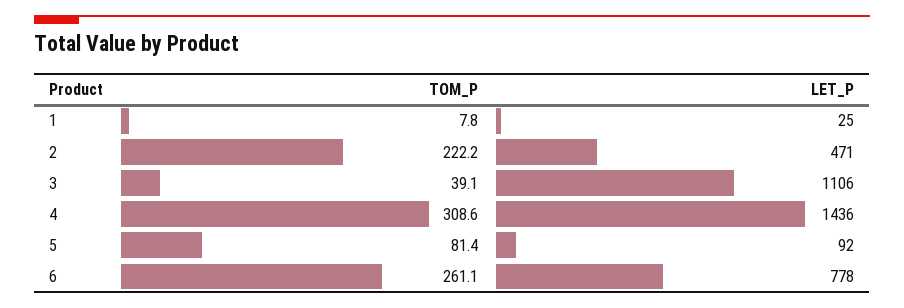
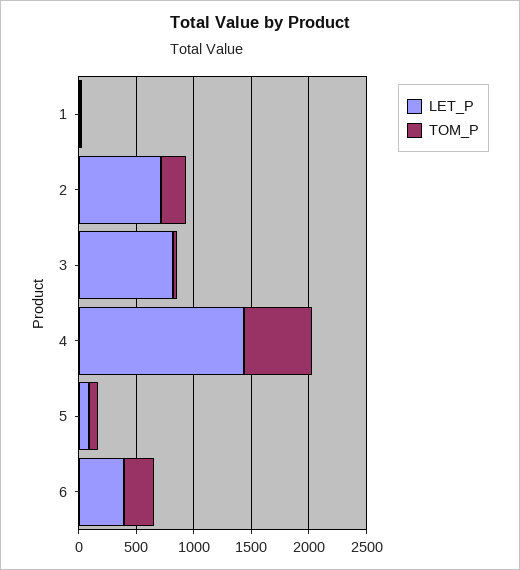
LET_P, 2: 471 -> 700
LET_P, 3: 1106 -> 800
TOM_P, 4: 308.6 -> 600
LET_P, 6: 778 -> 400

